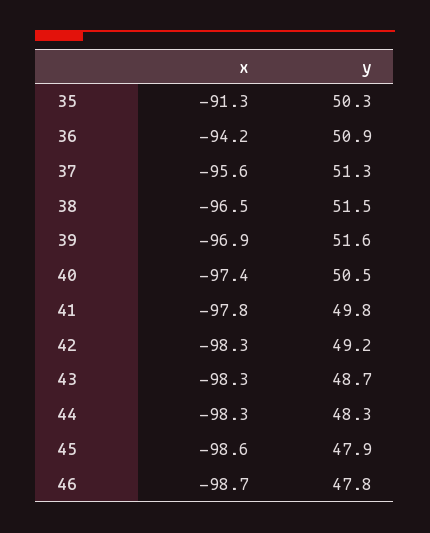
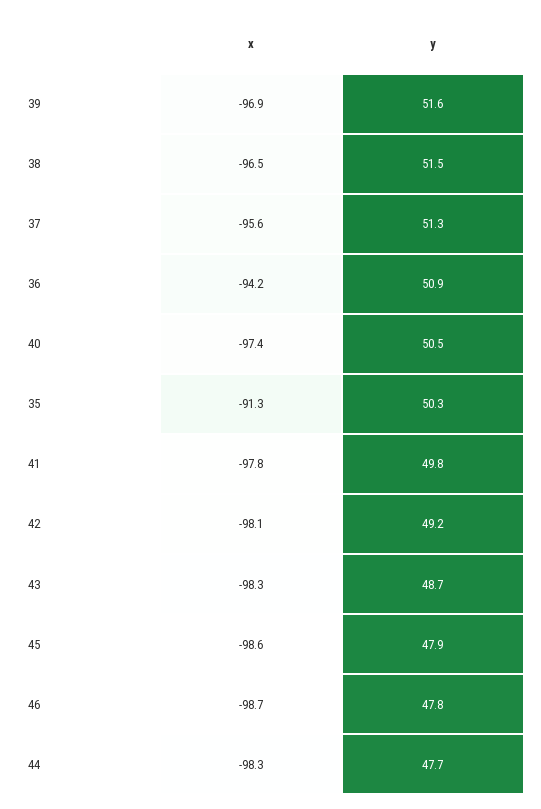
x, 42: -98.3 -> -98.1
y, 44: 48.3 -> 47.7

